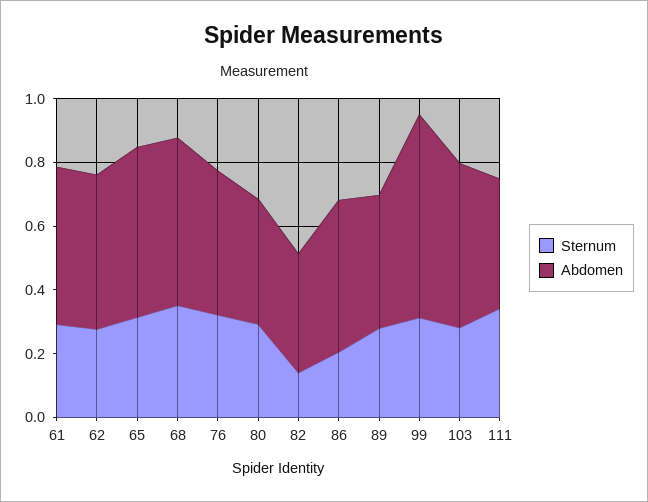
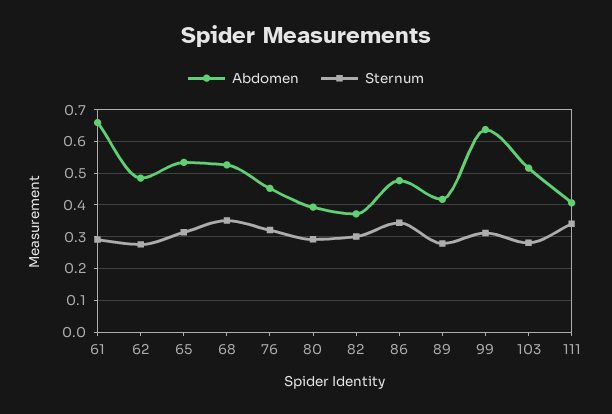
Abdomen, 61: 0.5 -> 0.66
Sternum, 82: 0.15 -> 0.3
Sternum, 86: 0.2 -> 0.34

